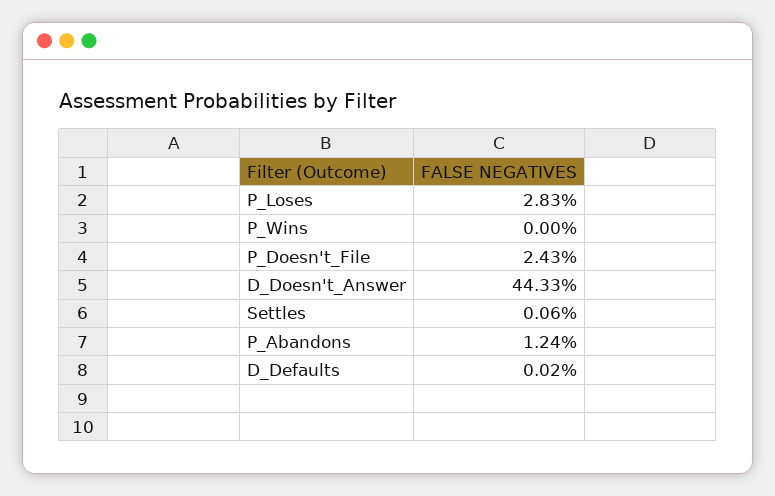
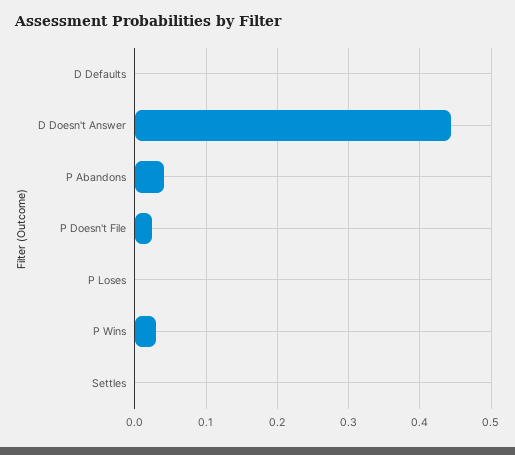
P_Loses: 0.0283 -> 0
P_Wins: 0 -> 0.03
P_Abandons: 0.0124 -> 0.04

